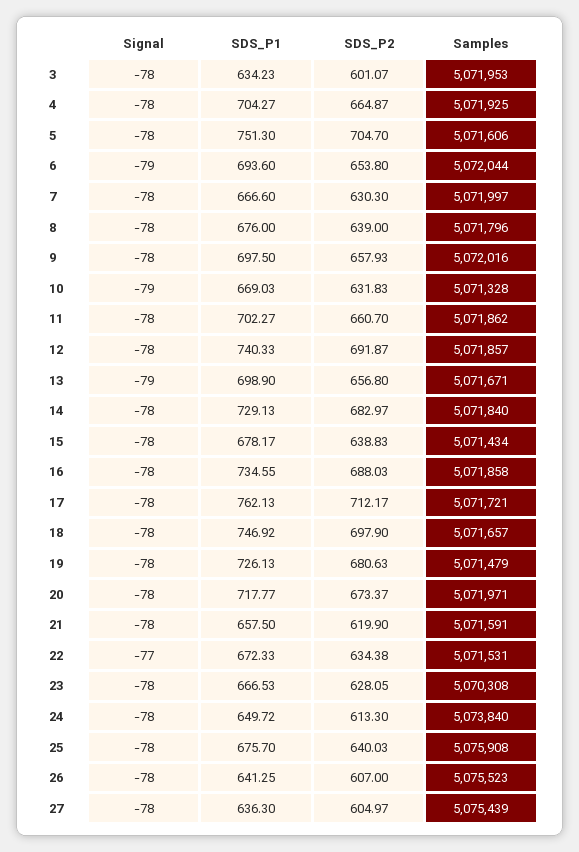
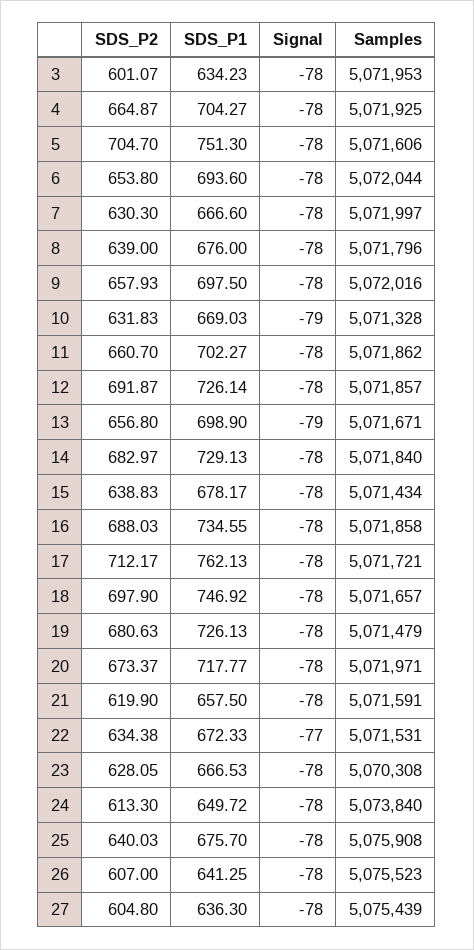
Signal, 6: -79 -> -78
SDS_P1, 12: 740.33 -> 726.14
SDS_P2, 27: 604.97 -> 604.8

